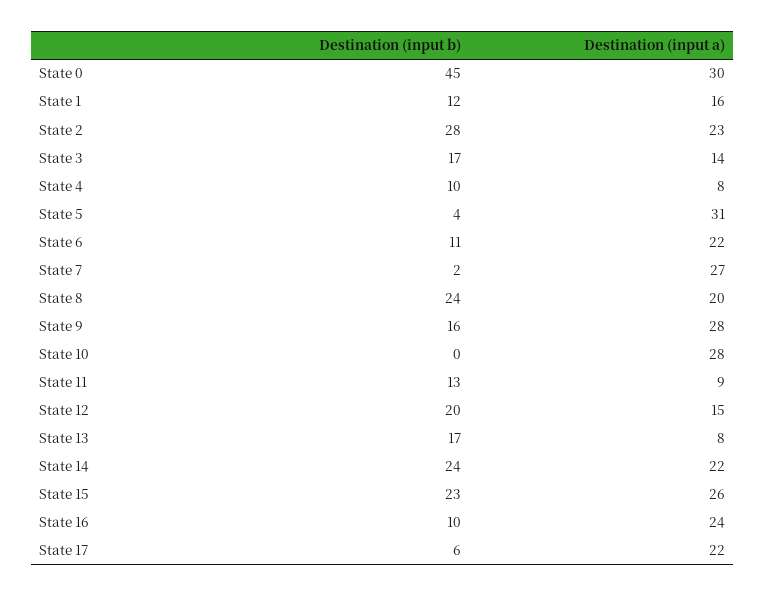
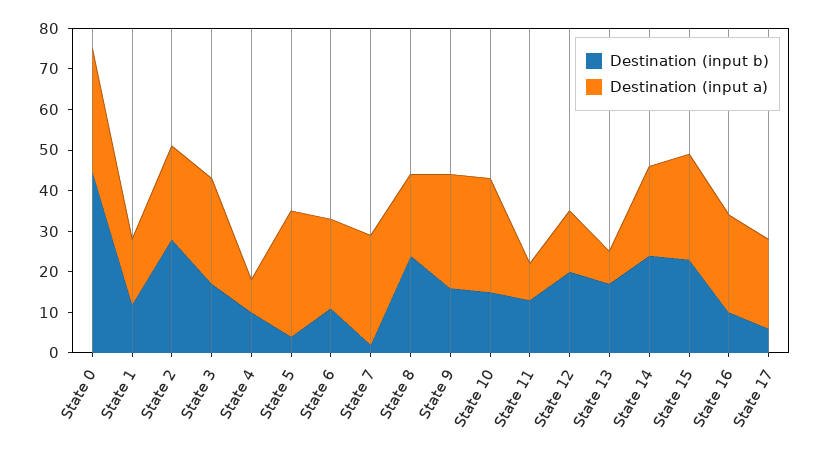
Destination (input a), State 3: 14 -> 25
Destination (input b), State 10: 0 -> 15

